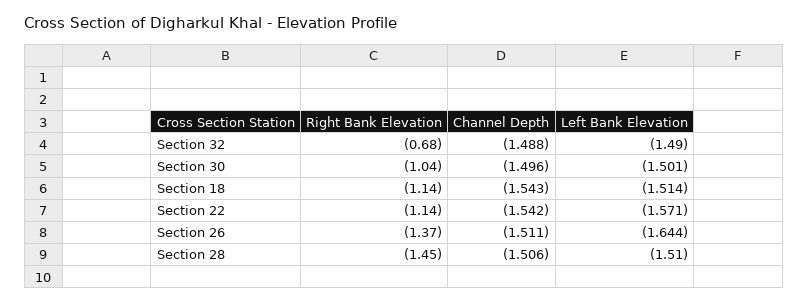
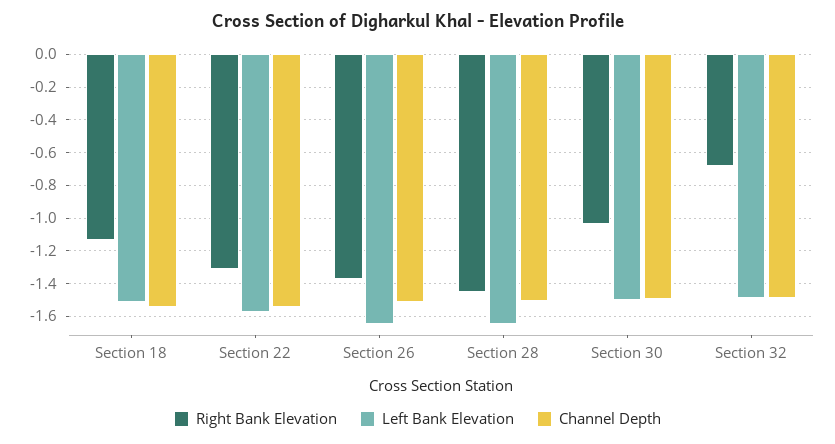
Right Bank Elevation, Section 22: -1.14 -> -1.3
Left Bank Elevation, Section 28: -1.51 -> -1.65

